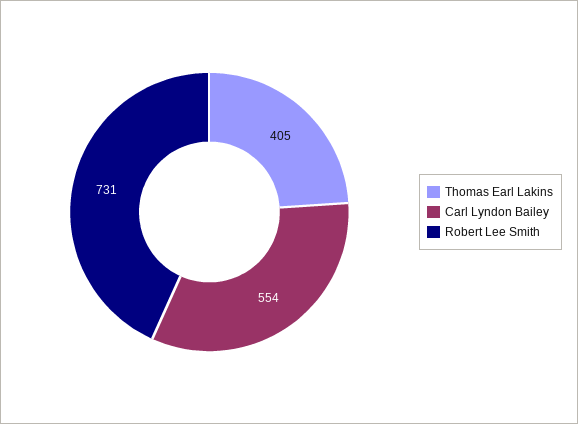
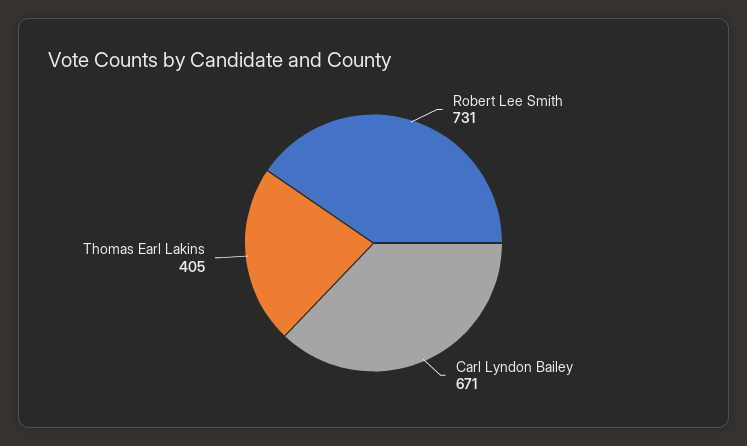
Carl Lyndon Bailey: 554 -> 671

